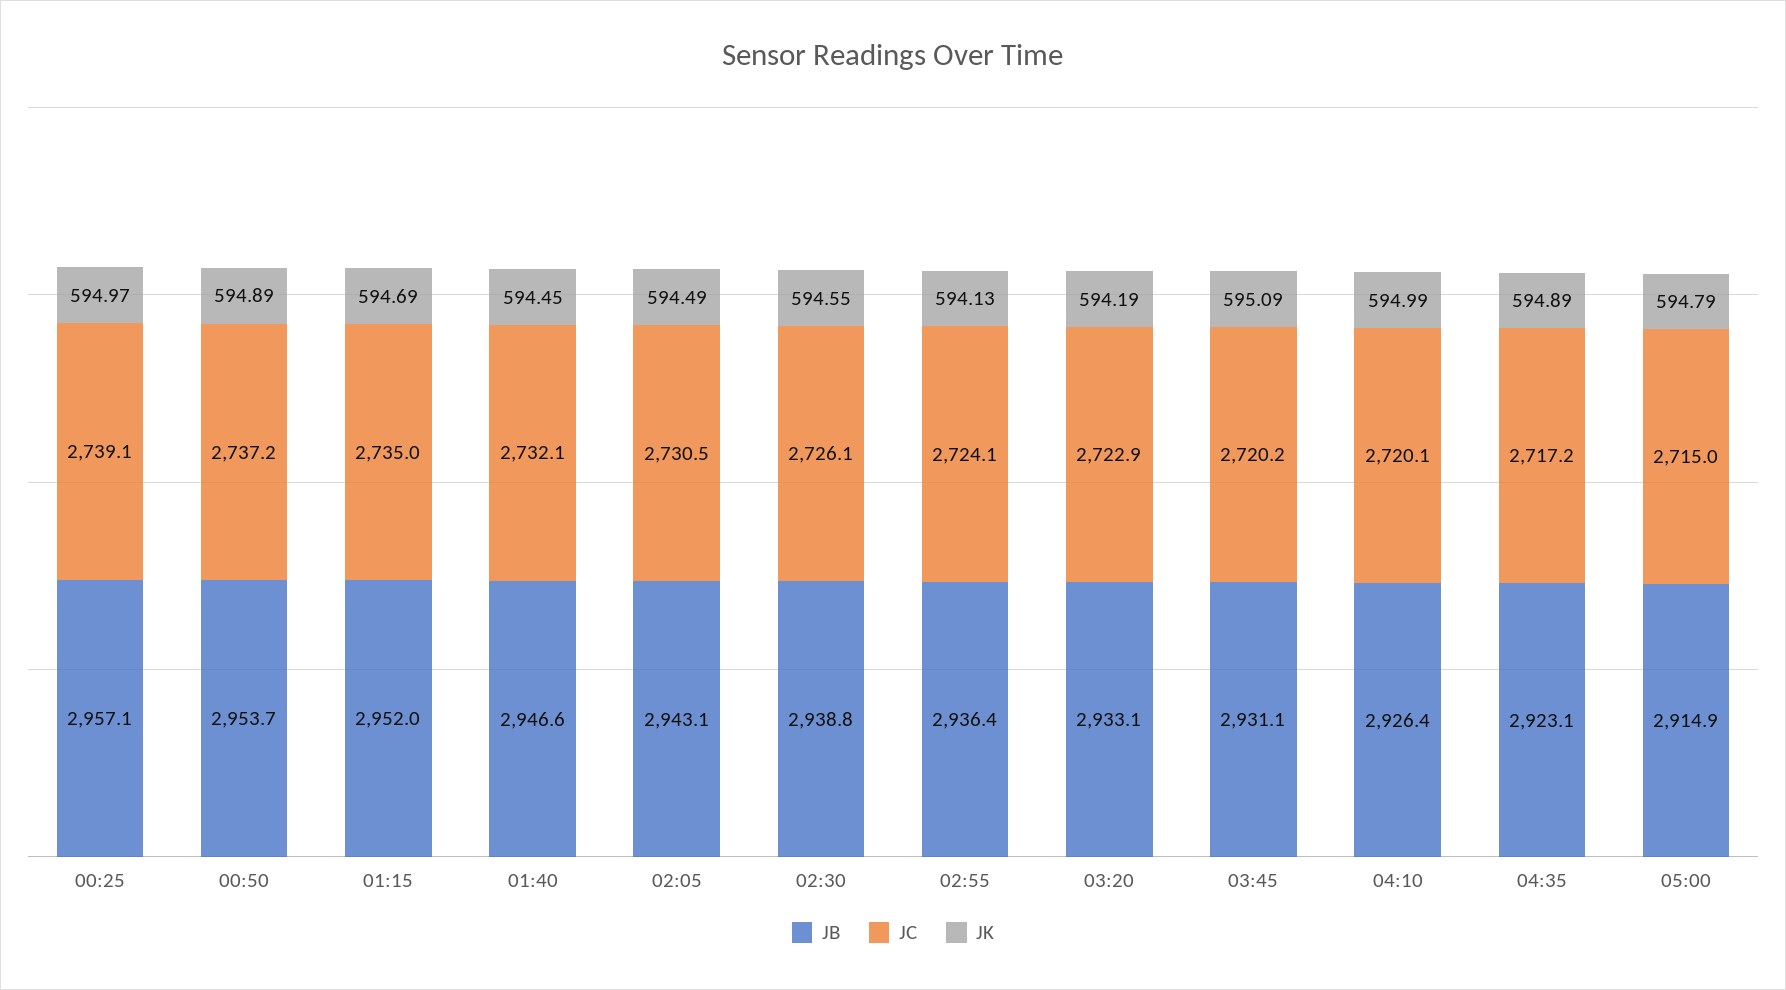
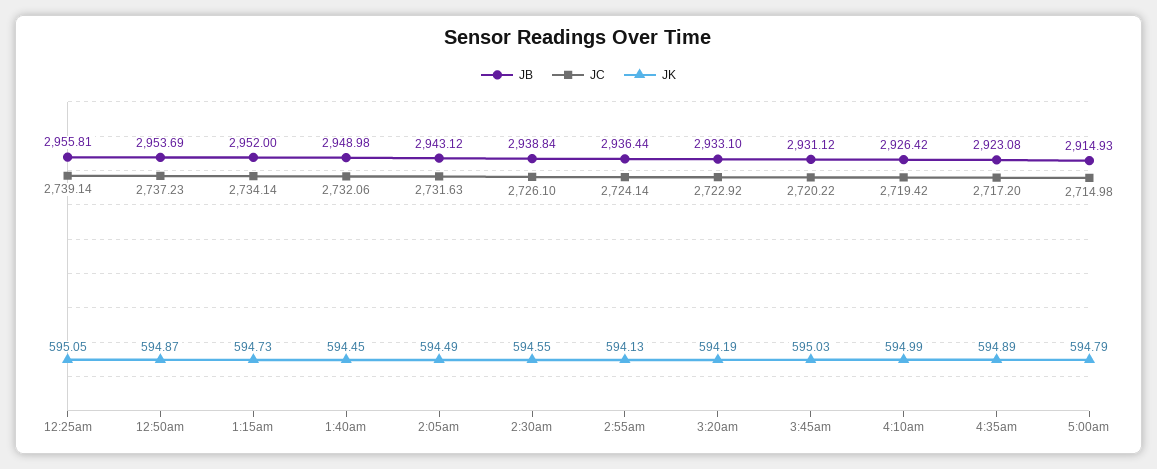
JB, 00:25: 2957.1 -> 2955.81
JK, 00:25: 594.97 -> 595.05
JK, 00:50: 594.89 -> 594.87
JC, 01:15: 2735 -> 2734.14
JK, 01:15: 594.69 -> 594.73
JB, 01:40: 2946.6 -> 2948.98
JC, 02:05: 2730.5 -> 2731.63
JK, 03:45: 595.09 -> 595.03
JC, 04:10: 2720.1 -> 2719.42

